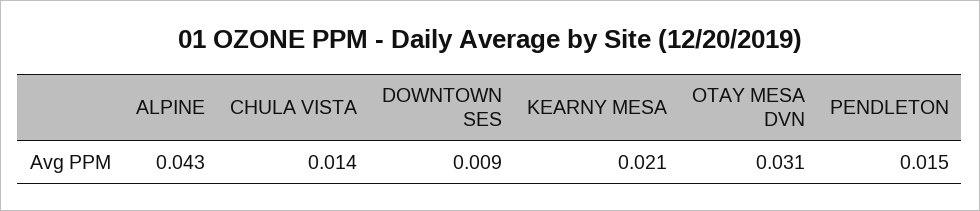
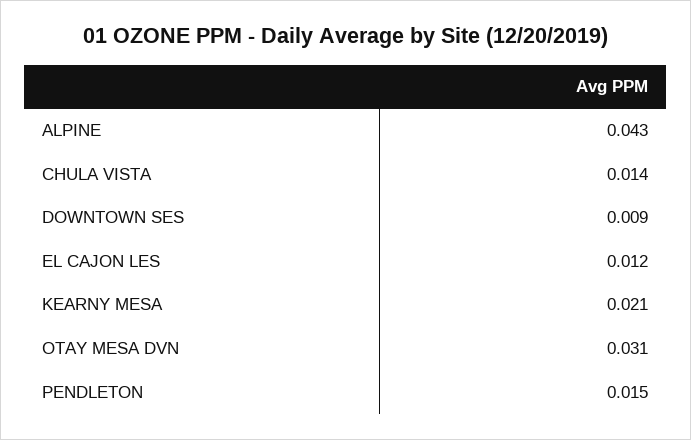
EL CAJON LES: none -> 0.012

